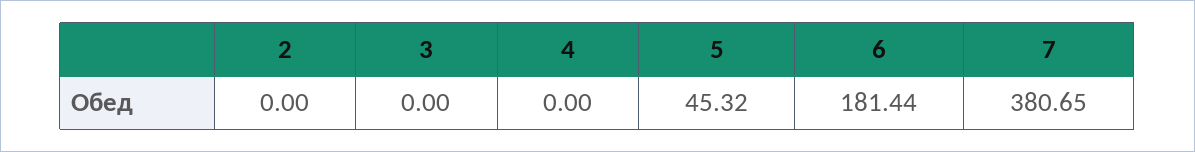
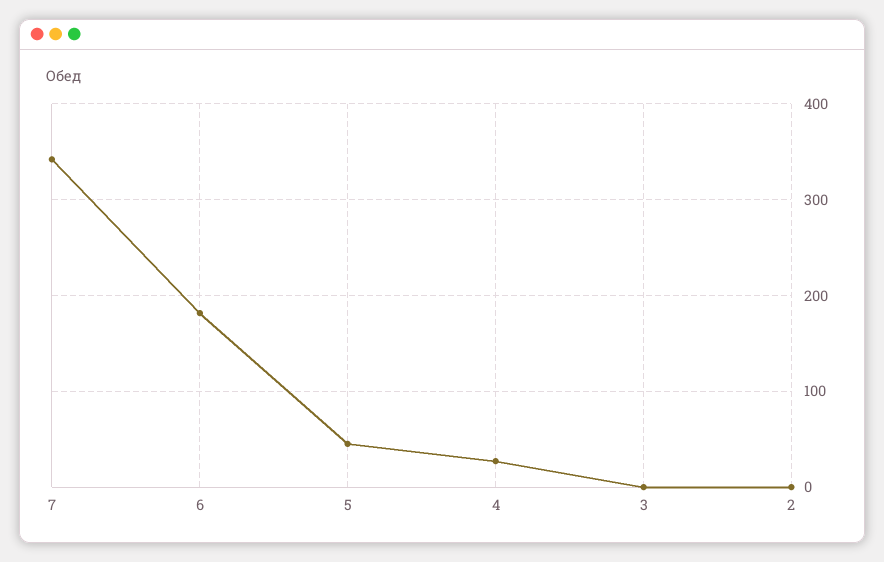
4: 0 -> 30
7: 380.65 -> 340

